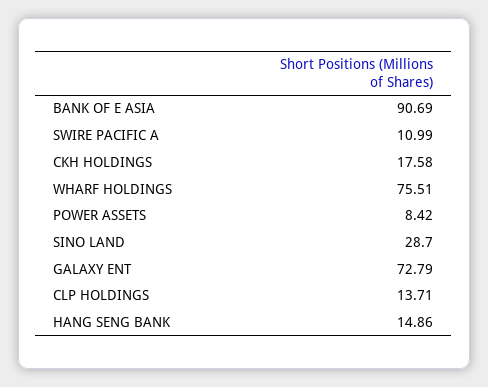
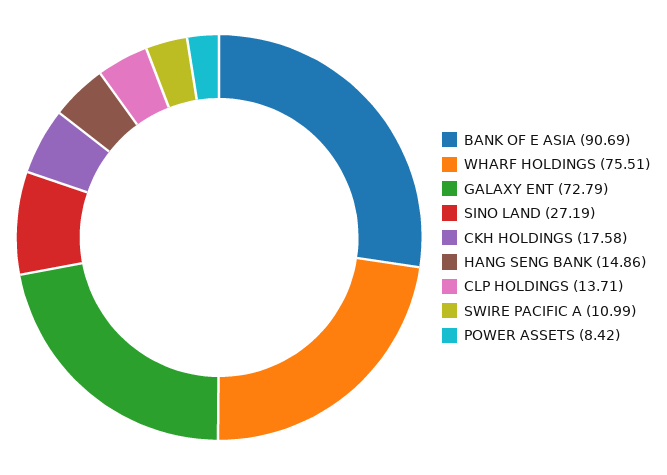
SINO LAND: 28.7 -> 27.19

